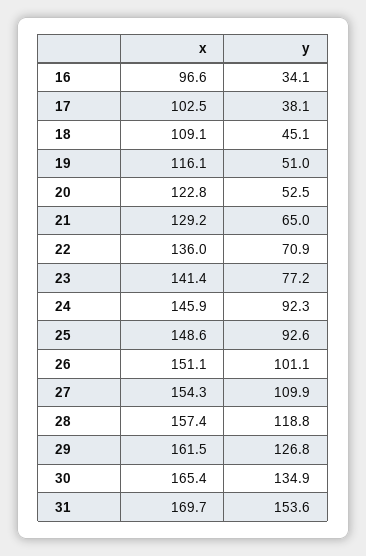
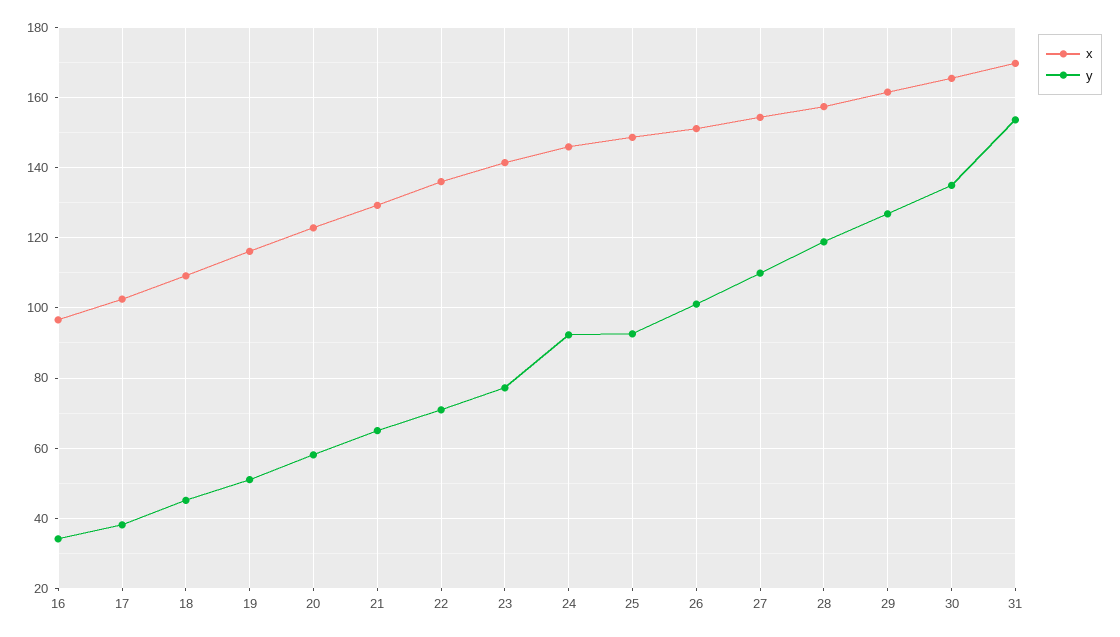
y, 20: 52.5 -> 58

